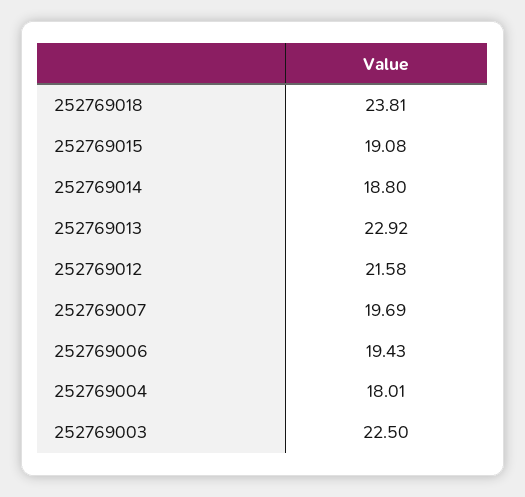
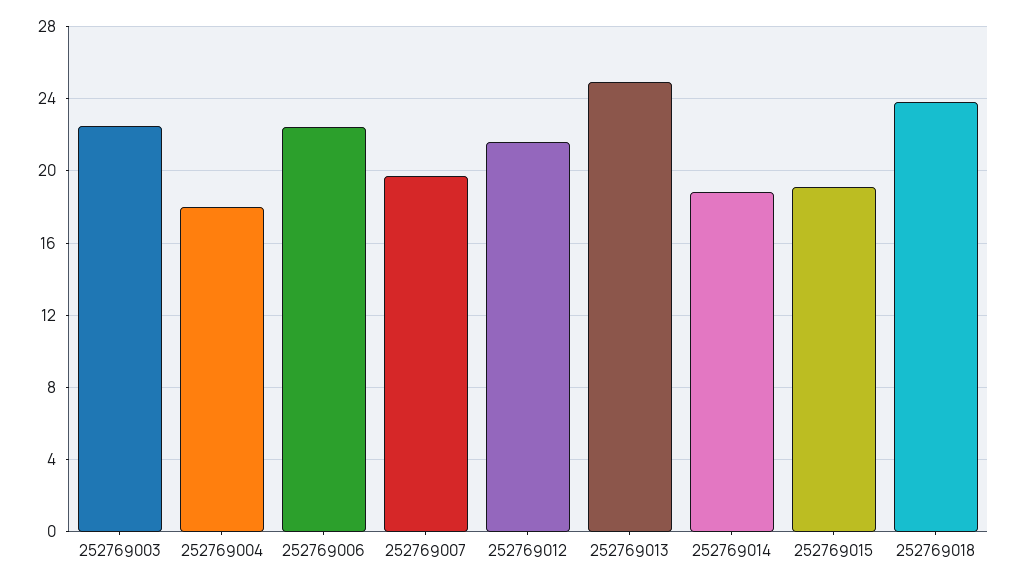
252769013: 22.92 -> 25
252769006: 19.43 -> 22.5

